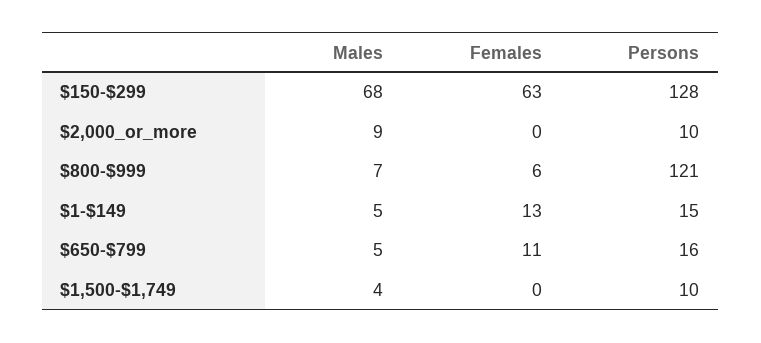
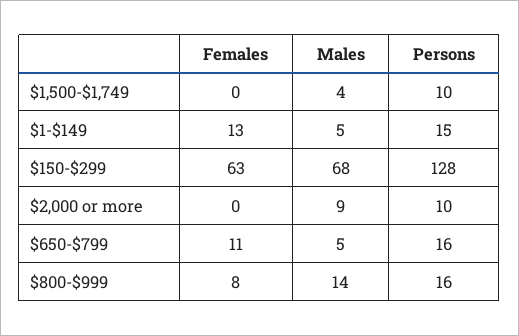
Males, $800-$999: 7 -> 14
Females, $800-$999: 6 -> 8
Persons, $800-$999: 121 -> 16

